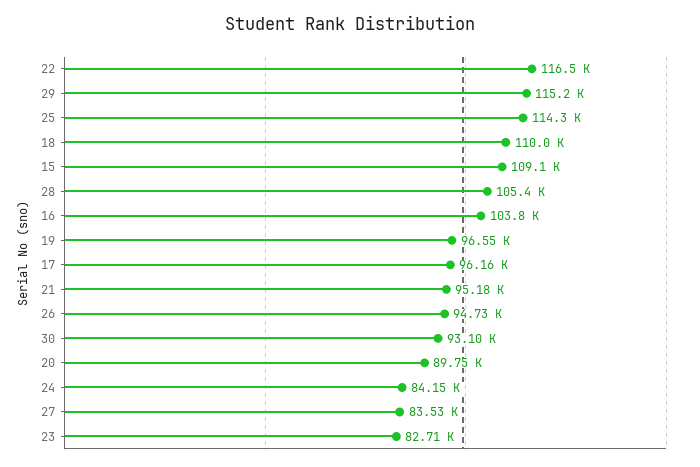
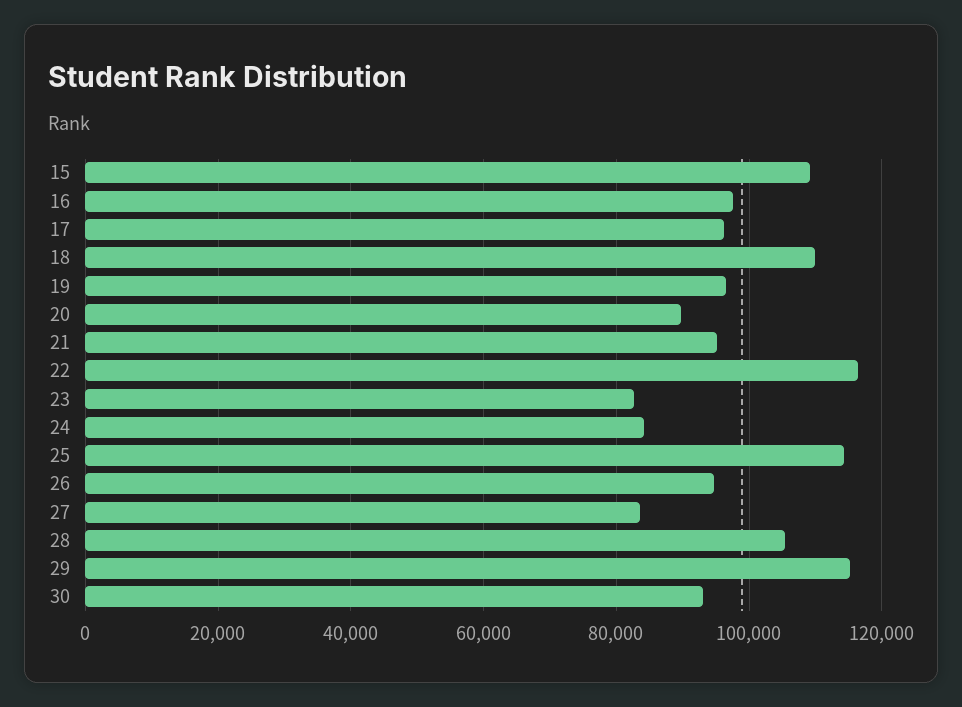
16: 103800 -> 98000

